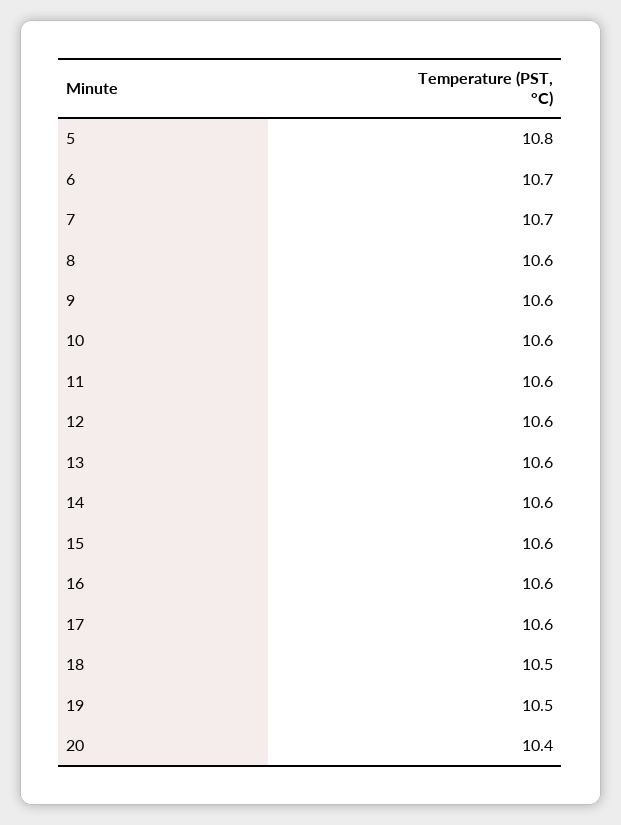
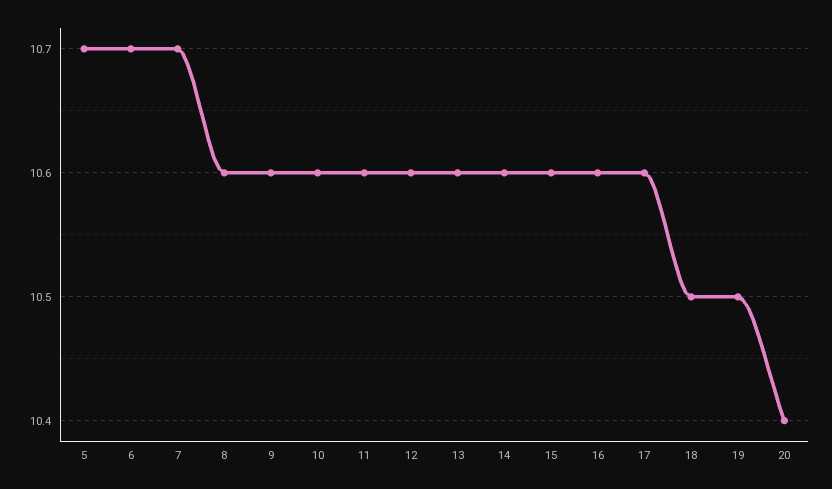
5: 10.8 -> 10.7

